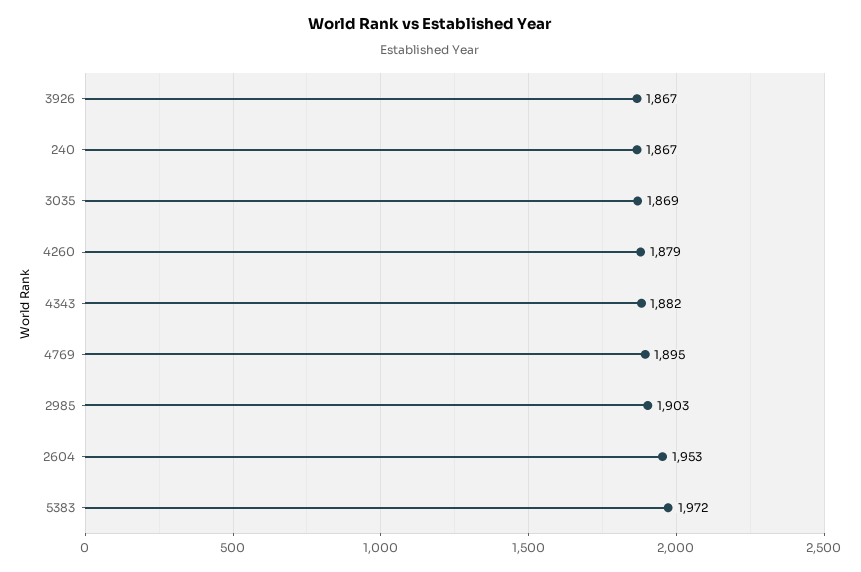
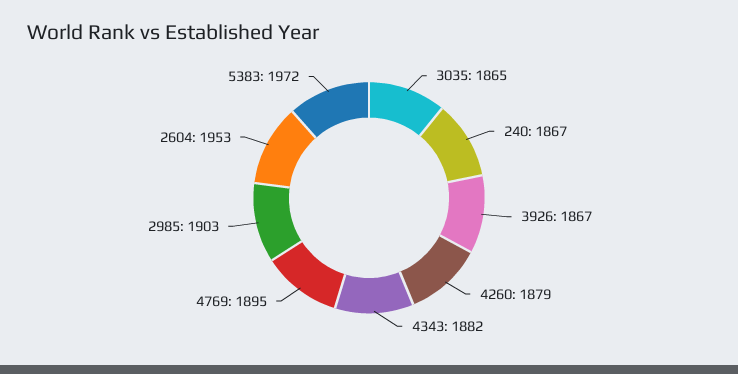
3035: 1869 -> 1865

